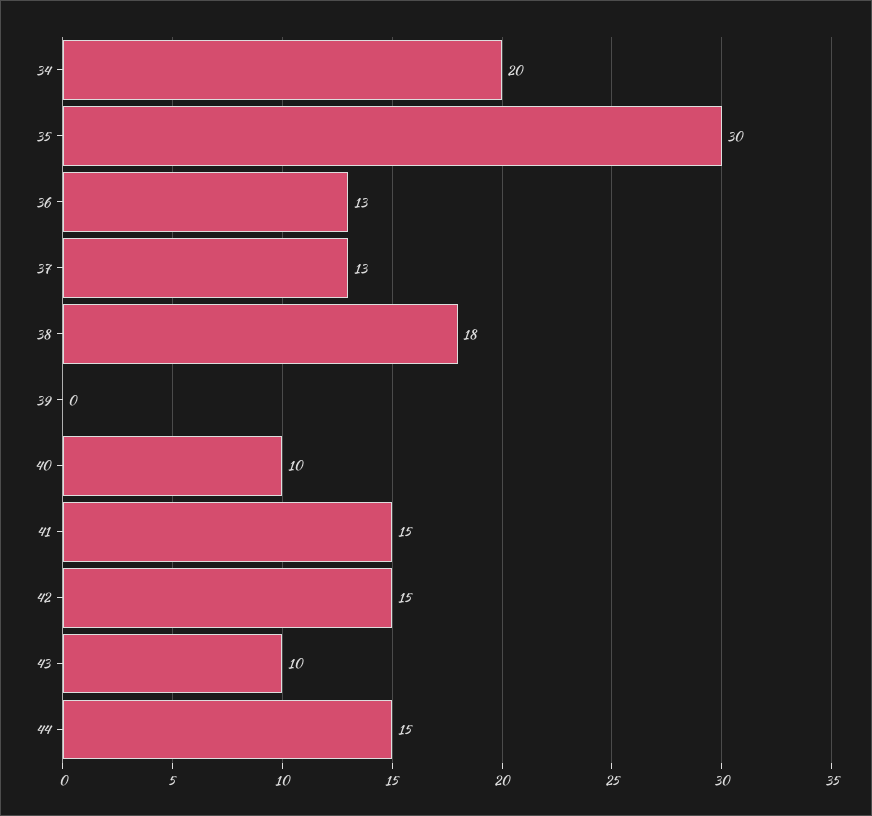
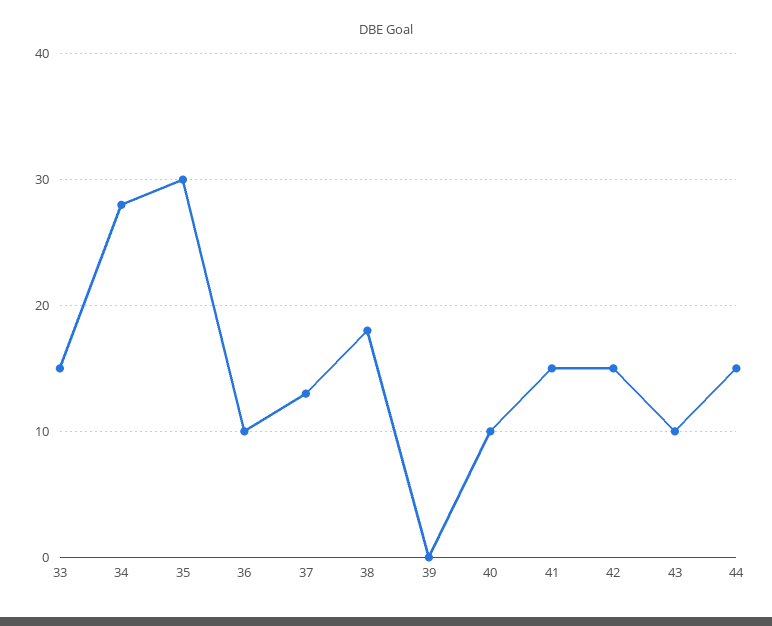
34: 20 -> 28
36: 13 -> 10
33: none -> 15

